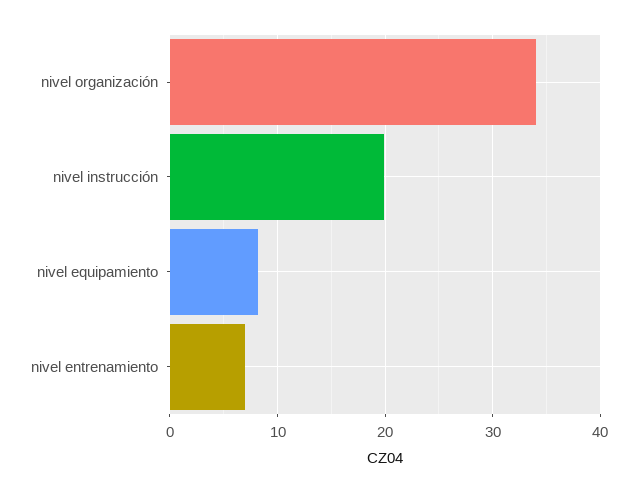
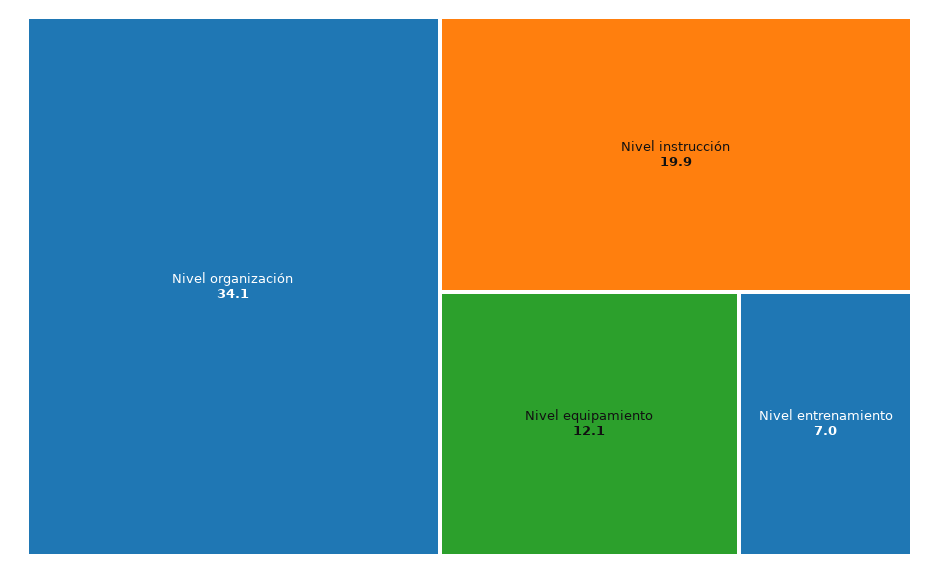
nivel equipamiento: 8 -> 12.1

